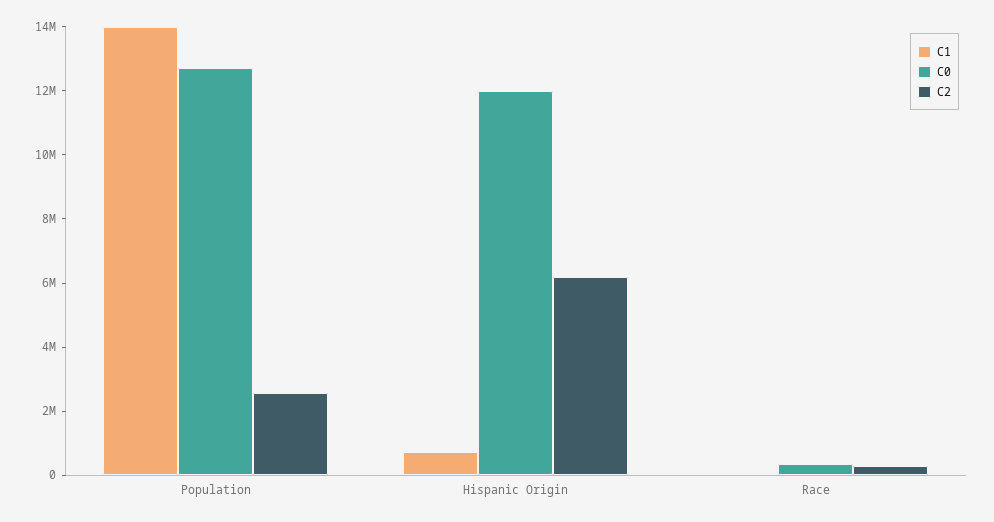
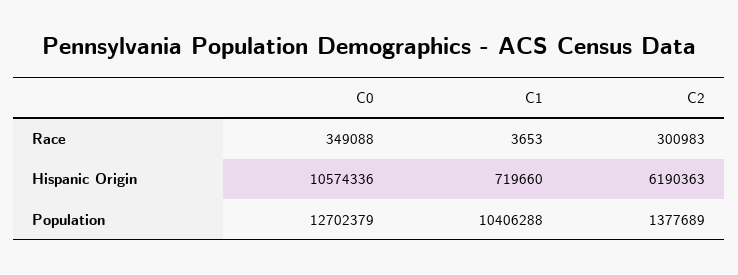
C1, Population: 14000000 -> 10406288
C2, Population: 2500000 -> 1377689
C0, Hispanic Origin: 12000000 -> 10574336

